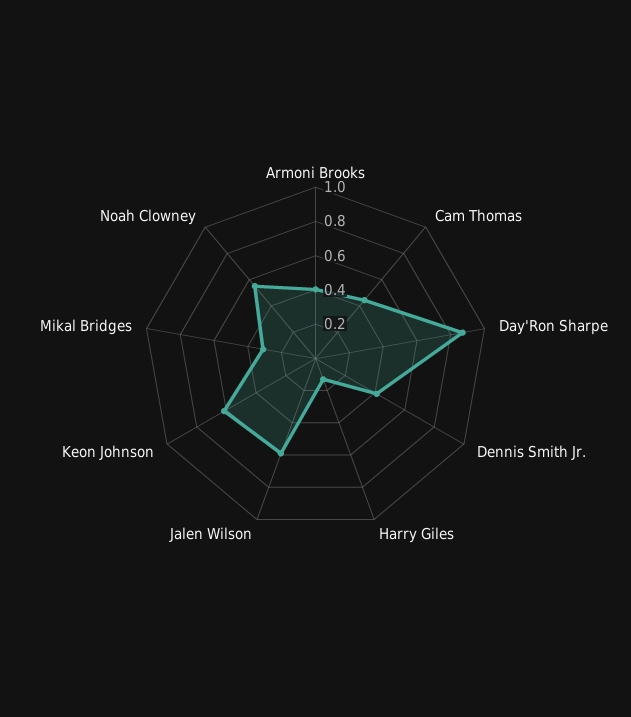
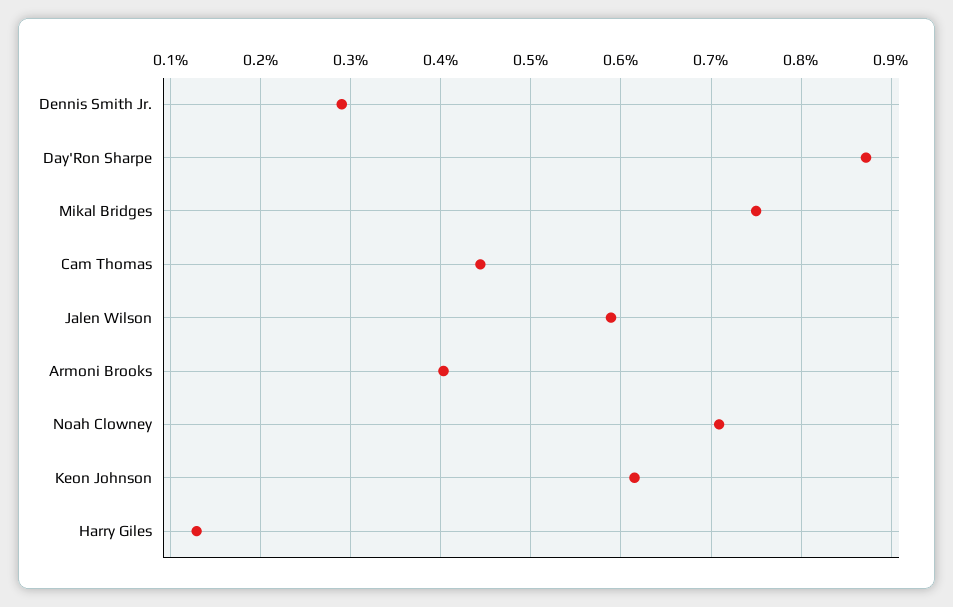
Dennis Smith Jr.: 0.4 -> 0.29
Mikal Bridges: 0.3 -> 0.75
Noah Clowney: 0.55 -> 0.71

